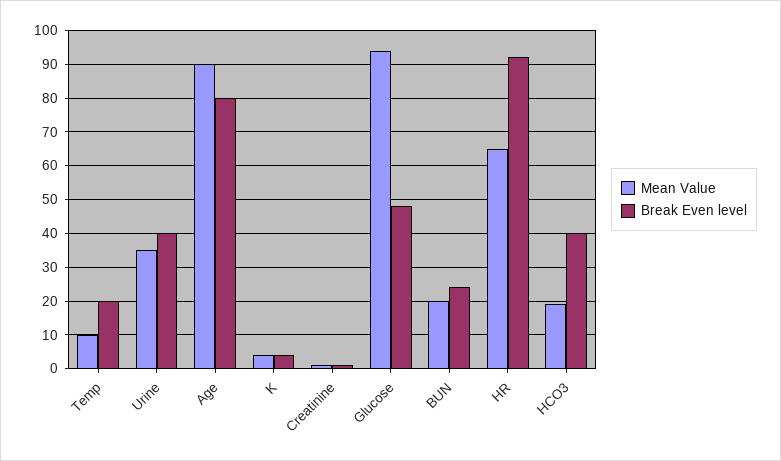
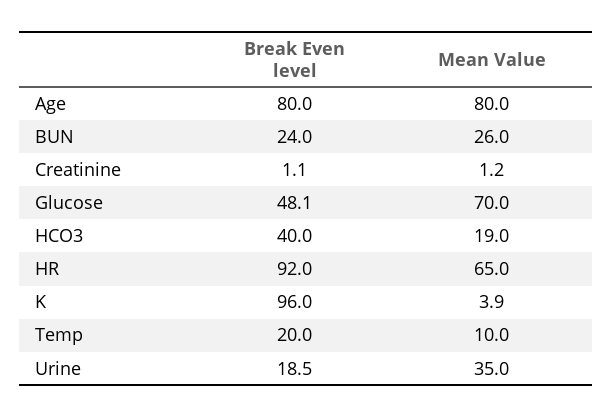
Break Even level, Urine: 40 -> 18.5
Mean Value, Age: 90 -> 80
Break Even level, K: 4 -> 96
Mean Value, Glucose: 94 -> 70
Mean Value, BUN: 20 -> 26

